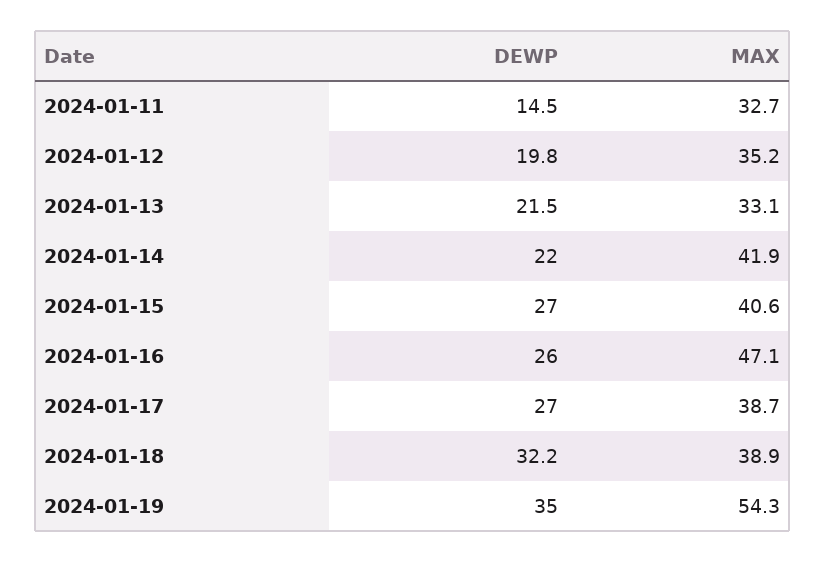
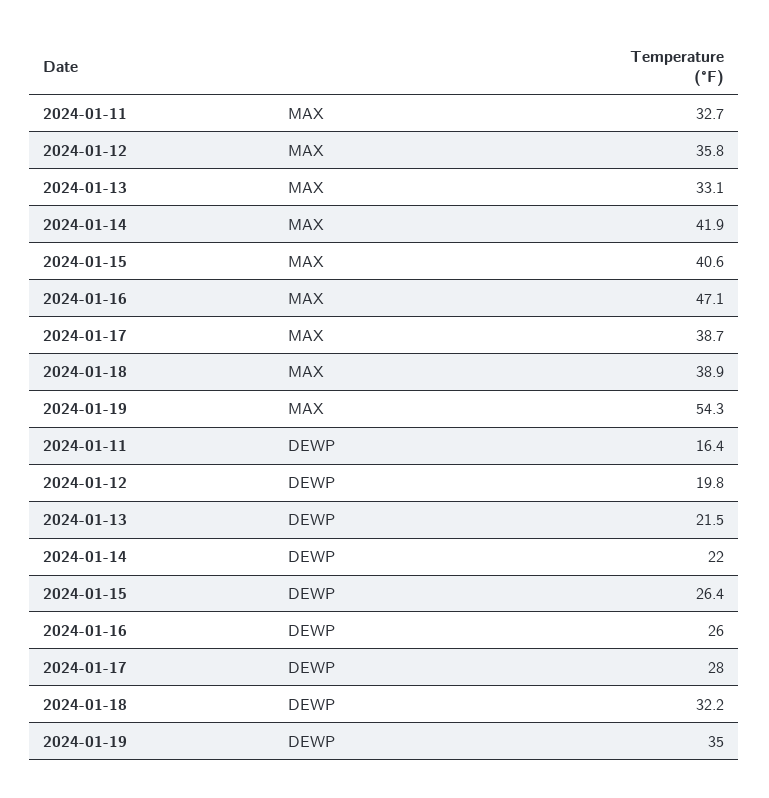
DEWP, 2024-01-11: 14.5 -> 16.4
MAX, 2024-01-12: 35.2 -> 35.8
DEWP, 2024-01-15: 27 -> 26.4
DEWP, 2024-01-17: 27 -> 28

